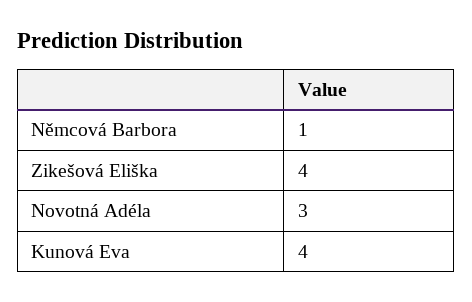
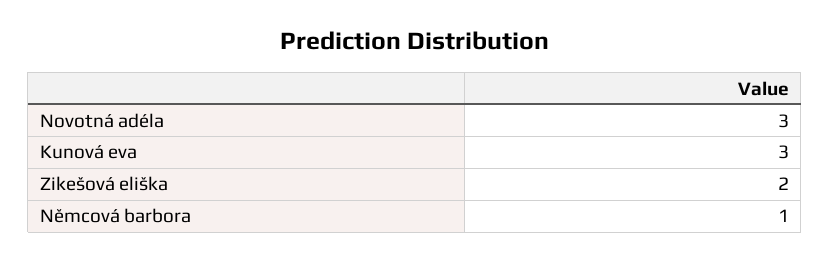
Zikešová Eliška: 4 -> 2
Kunová Eva: 4 -> 3

